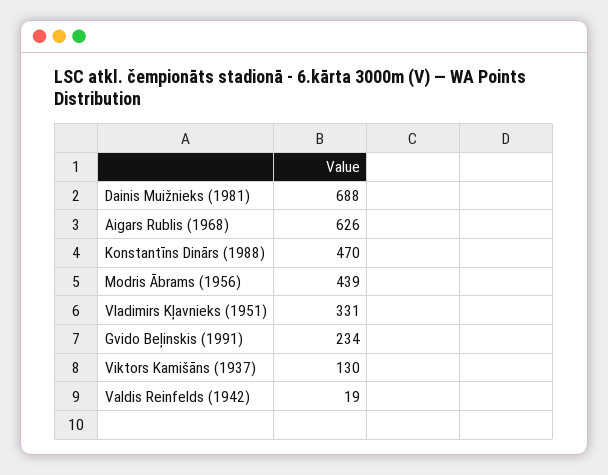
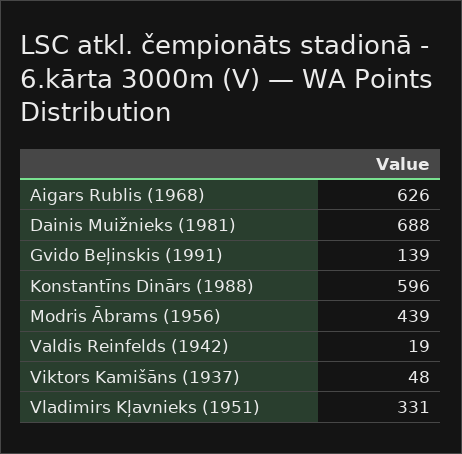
Konstantīns Dinārs (1988): 470 -> 596
Gvido Beļinskis (1991): 234 -> 139
Viktors Kamišāns (1937): 130 -> 48

